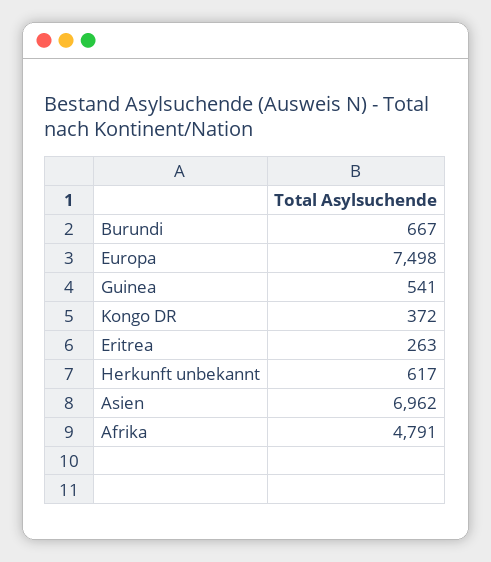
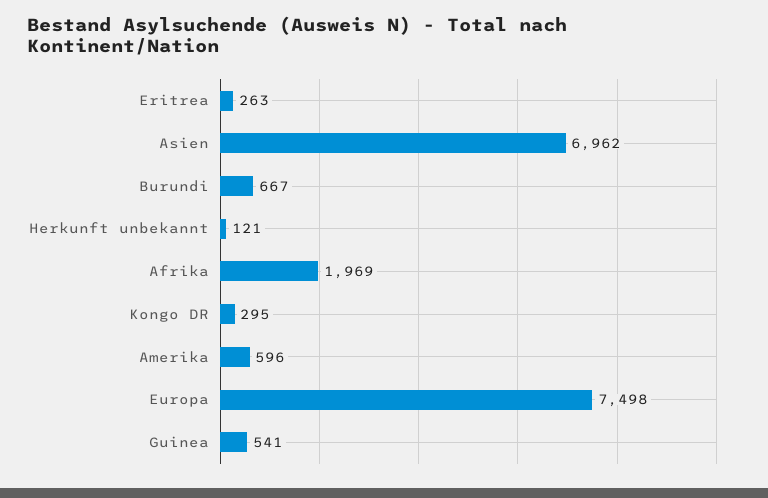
Kongo DR: 372 -> 295
Herkunft unbekannt: 617 -> 121
Afrika: 4791 -> 1969
Amerika: none -> 596

